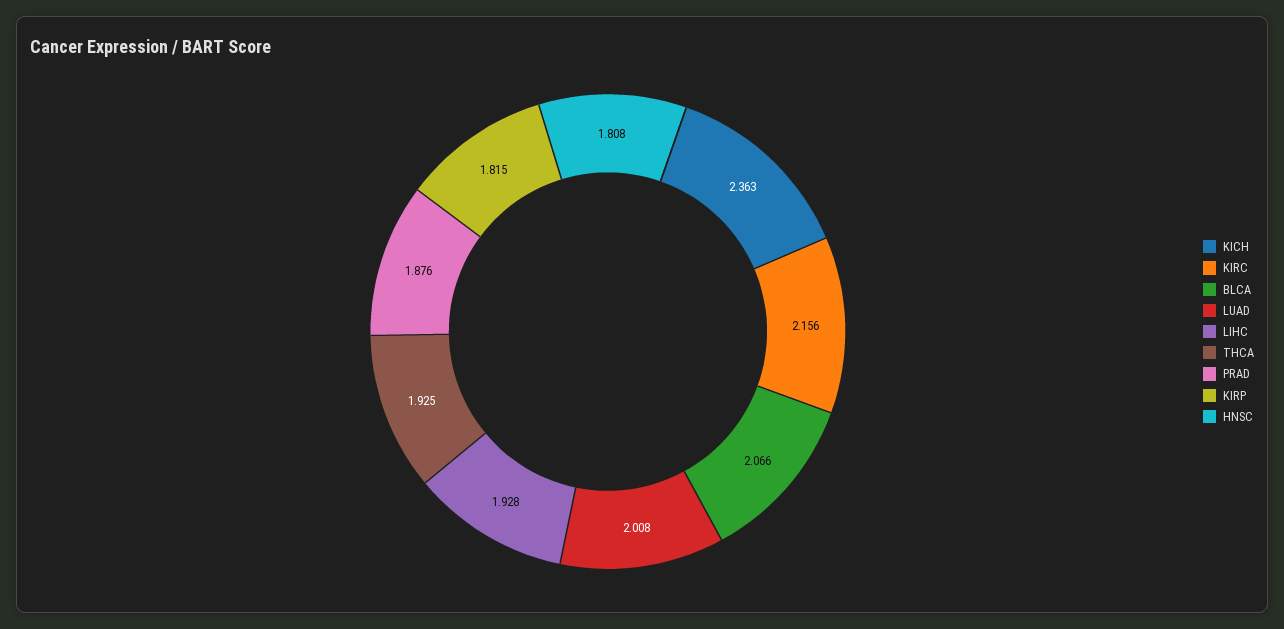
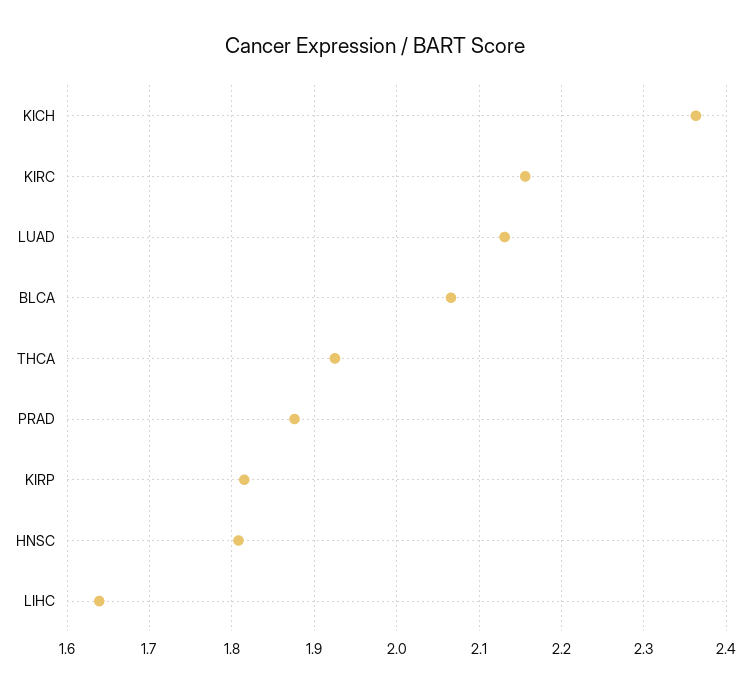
LUAD: 2.008 -> 2.13
LIHC: 1.928 -> 1.64

